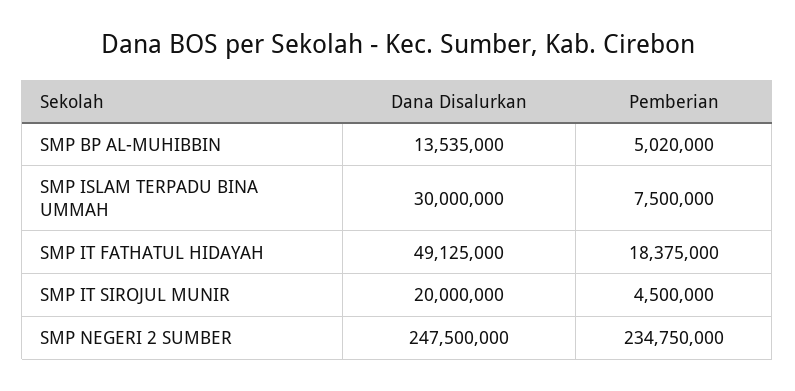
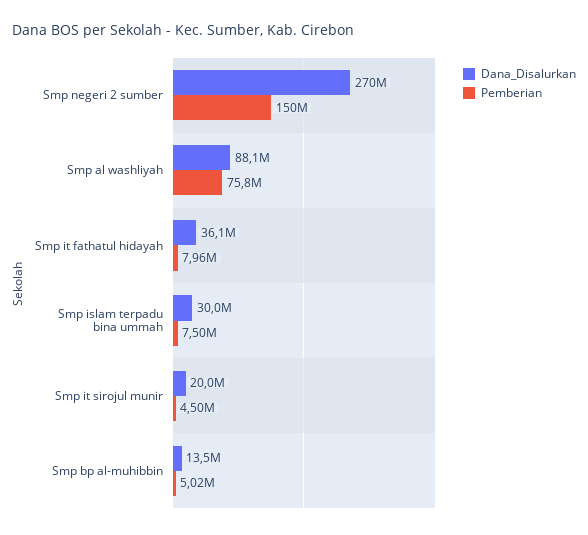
Dana Disalurkan, SMP IT FATHATUL HIDAYAH: 49125000 -> 36100000
Pemberian, SMP IT FATHATUL HIDAYAH: 18375000 -> 7960000
Dana Disalurkan, SMP NEGERI 2 SUMBER: 247500000 -> 270000000
Pemberian, SMP NEGERI 2 SUMBER: 234750000 -> 150000000
Dana Disalurkan, Smp al washliyah: none -> 88100000
Pemberian, Smp al washliyah: none -> 75800000

